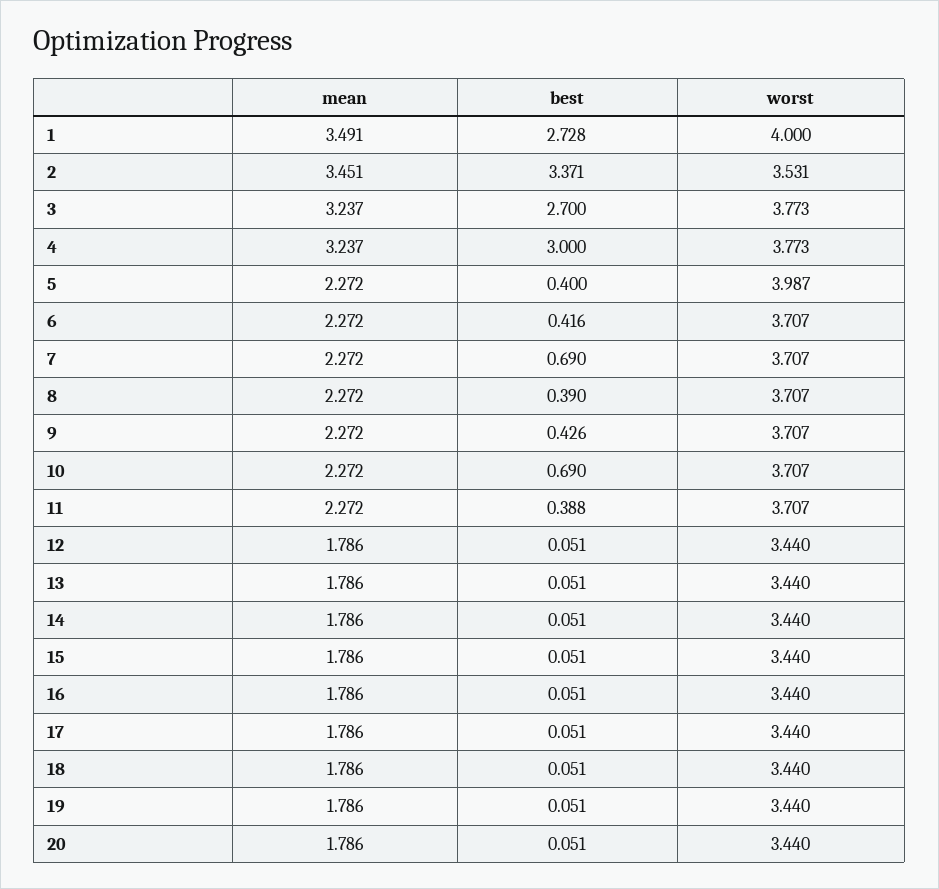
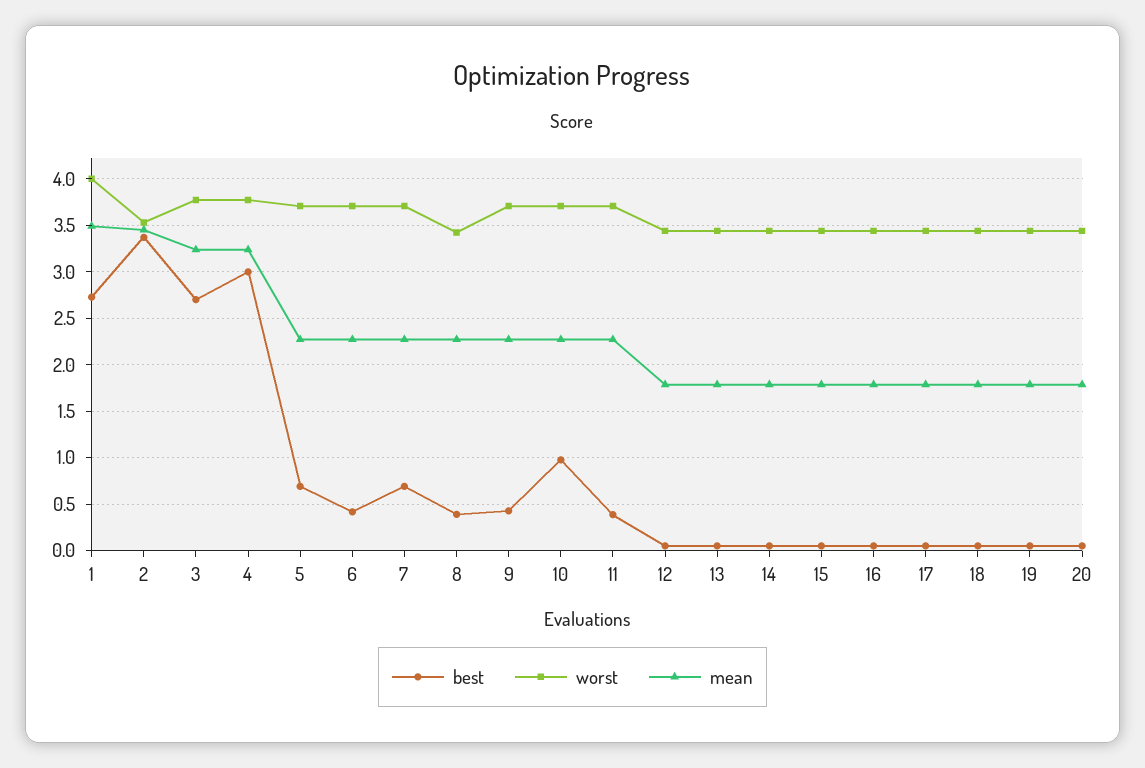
best, 5: 0.4 -> 0.7
worst, 5: 3.987 -> 3.7
worst, 8: 3.707 -> 3.4
best, 10: 0.69 -> 1

